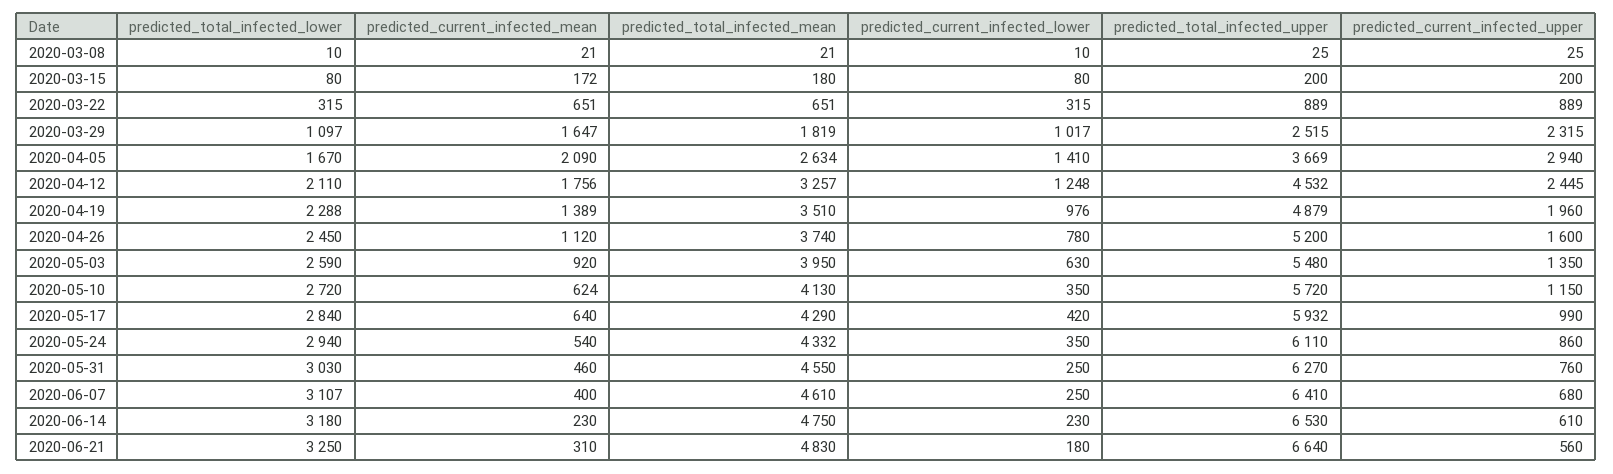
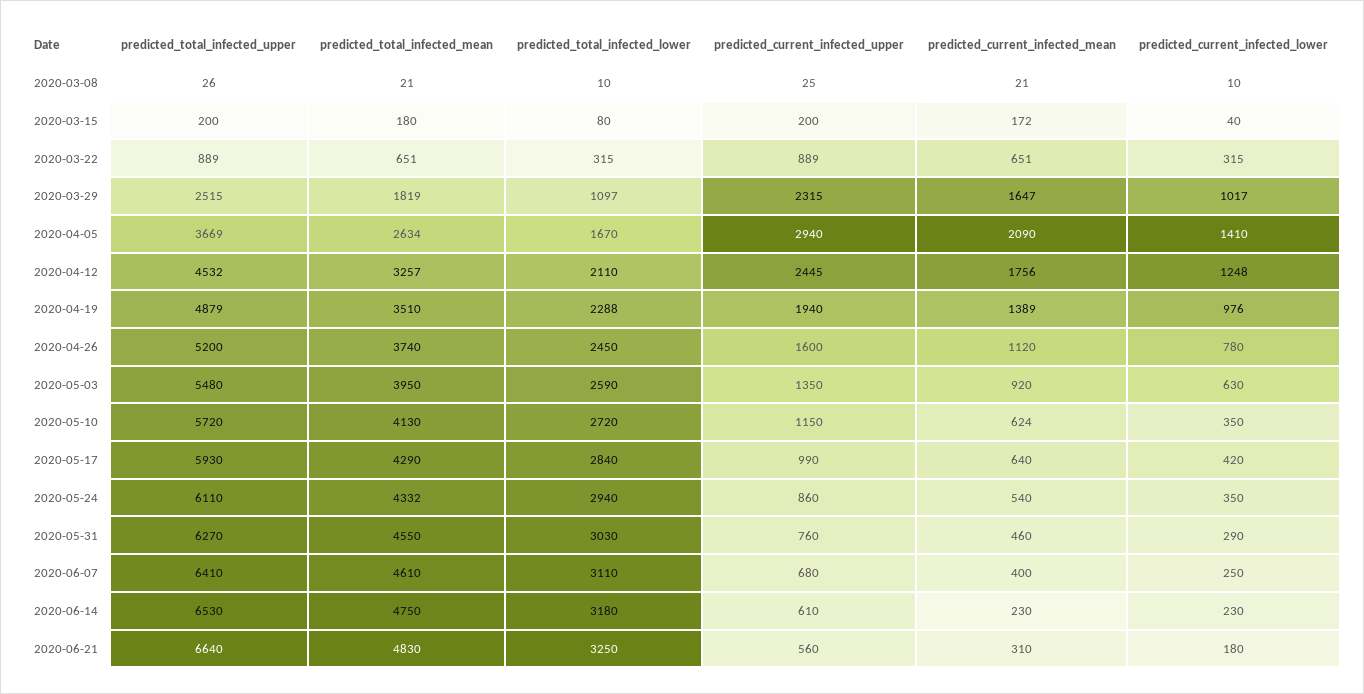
predicted_total_infected_upper, 2020-03-08: 25 -> 26
predicted_current_infected_lower, 2020-03-15: 80 -> 40
predicted_current_infected_upper, 2020-04-19: 1960 -> 1940
predicted_total_infected_upper, 2020-05-17: 5932 -> 5930
predicted_current_infected_lower, 2020-05-31: 250 -> 290
predicted_total_infected_lower, 2020-06-07: 3107 -> 3110

